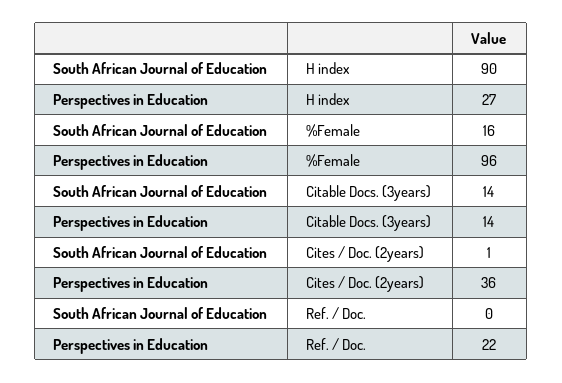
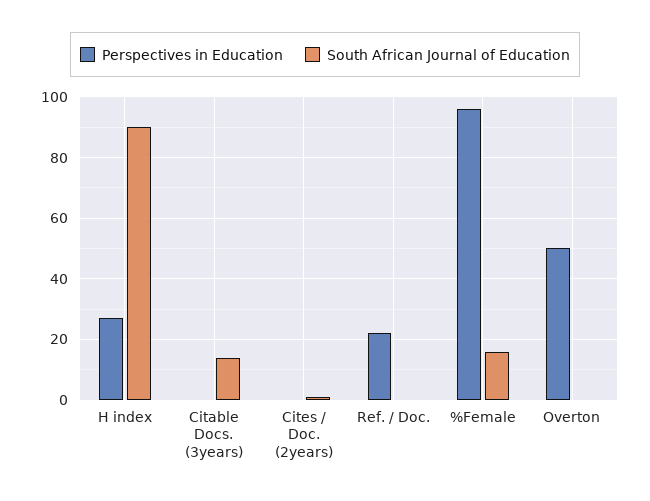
Perspectives in Education, Citable Docs. (3years): 14 -> 0
Perspectives in Education, Cites / Doc. (2years): 36 -> 0
Perspectives in Education, Overton: none -> 50
South African Journal of Education, Overton: none -> 0

